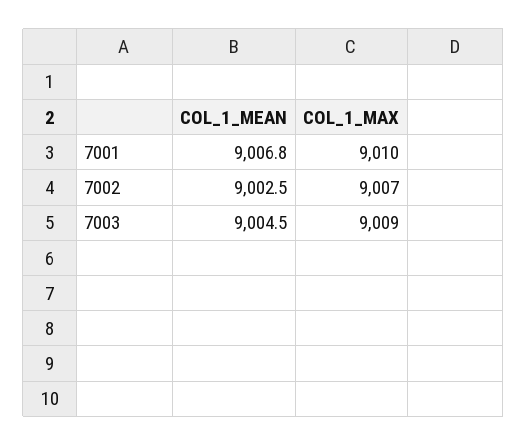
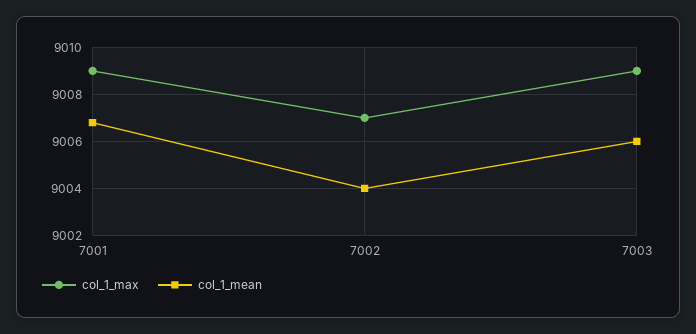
COL_1_MAX, 7001: 9010 -> 9009
COL_1_MEAN, 7002: 9002.5 -> 9004
COL_1_MEAN, 7003: 9004.5 -> 9006

